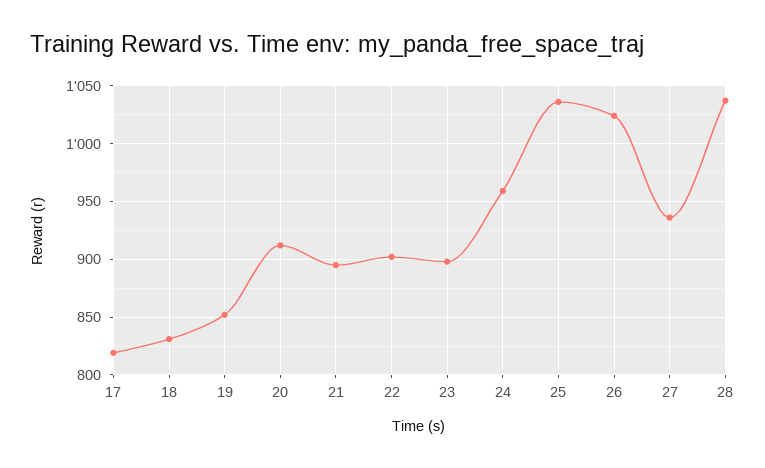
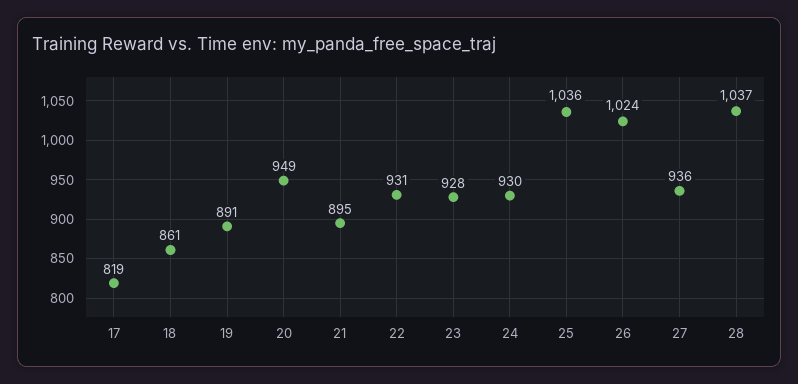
18: 830 -> 861
19: 850 -> 891
20: 910 -> 949
22: 900 -> 931
23: 900 -> 928
24: 960 -> 930

